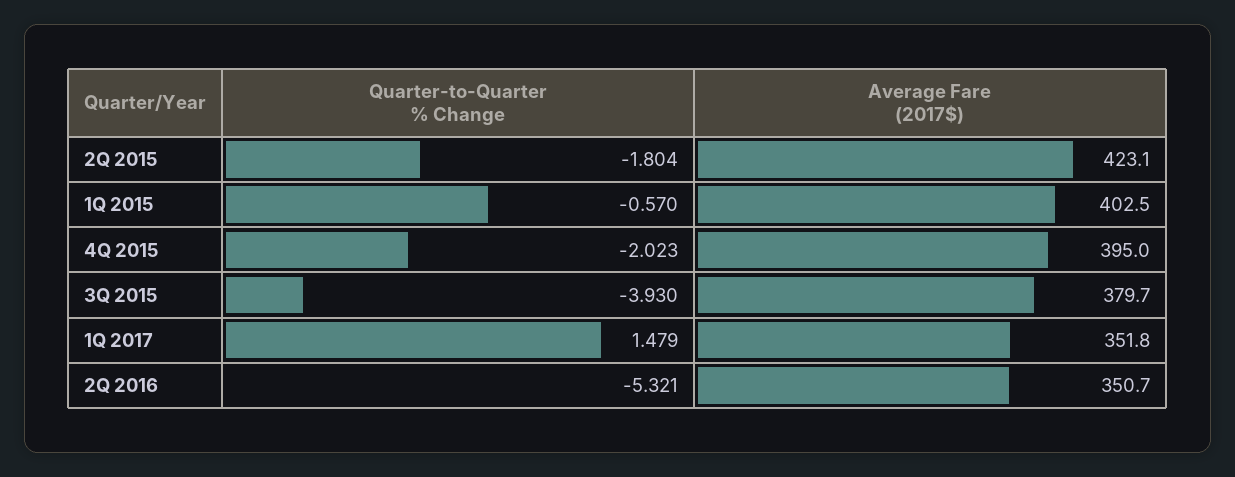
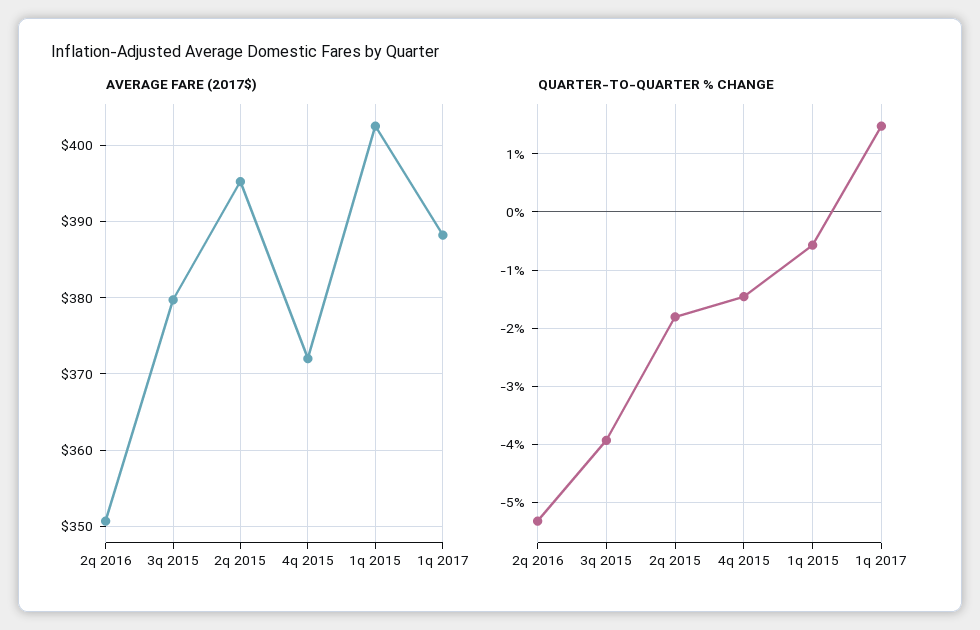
Average Fare (2017$), 2Q 2015: 423.1 -> 395
Quarter-to-Quarter % Change, 4Q 2015: -2.023 -> -1.4
Average Fare (2017$), 4Q 2015: 395 -> 372
Average Fare (2017$), 1Q 2017: 351.8 -> 388

